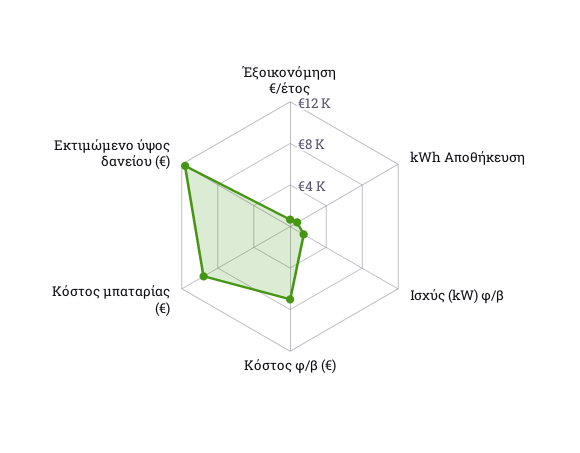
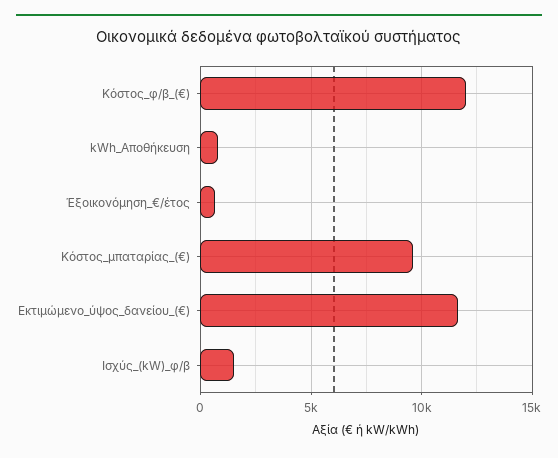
Κόστος φ/β (€): 7000 -> 12000

